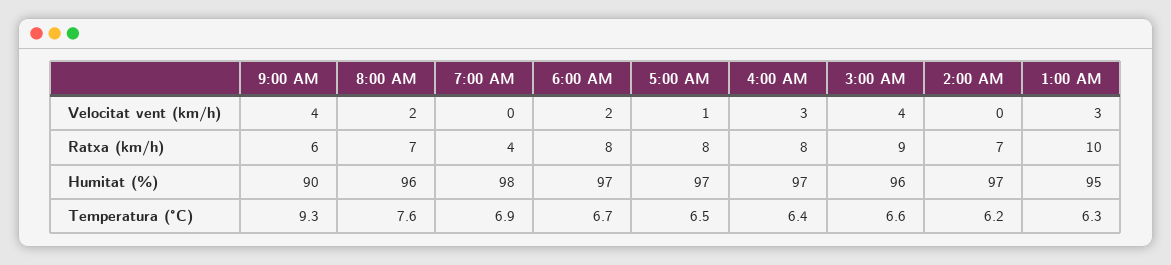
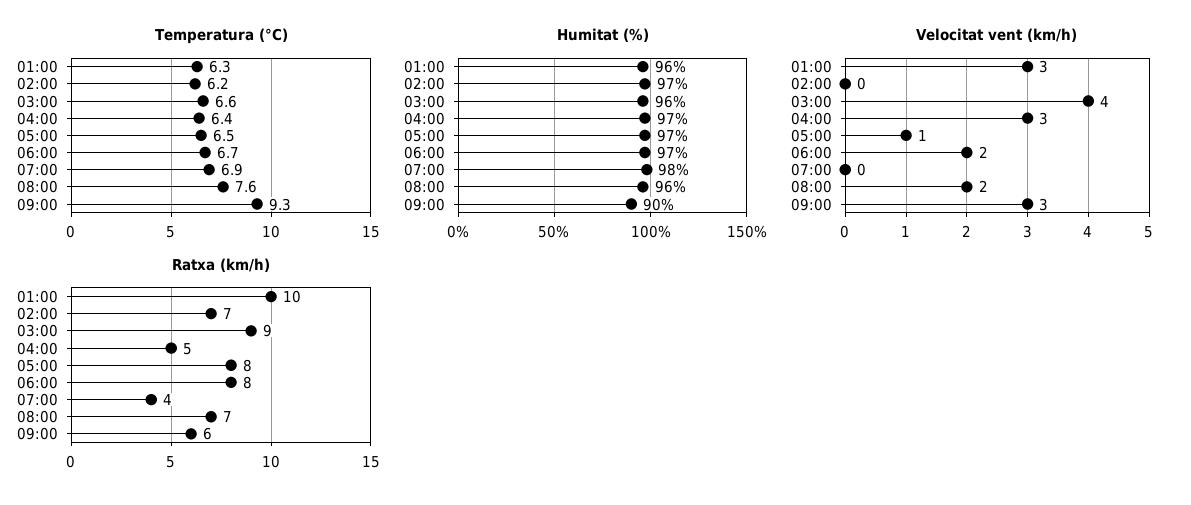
Velocitat vent (km/h), 9:00 AM: 4 -> 3
Ratxa (km/h), 4:00 AM: 8 -> 5
Humitat (%), 1:00 AM: 95 -> 96

